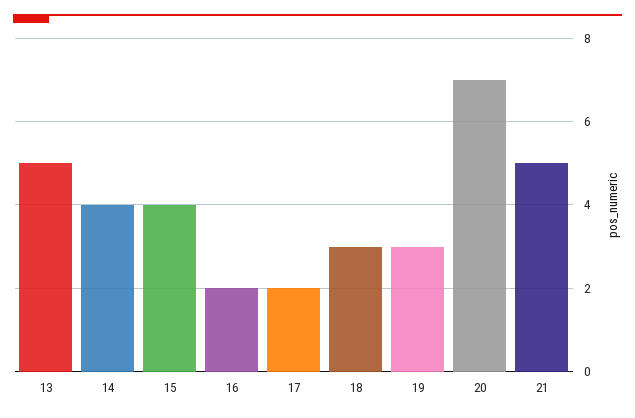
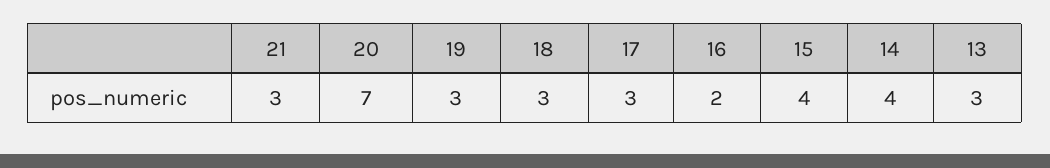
13: 5 -> 3
17: 2 -> 3
21: 5 -> 3

